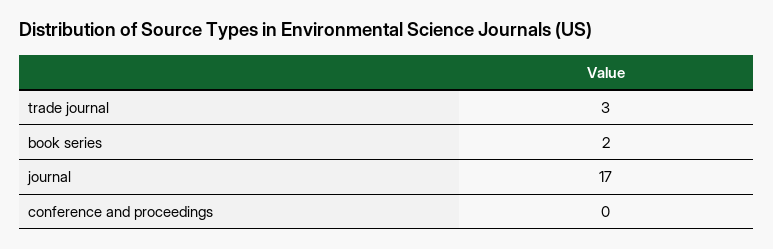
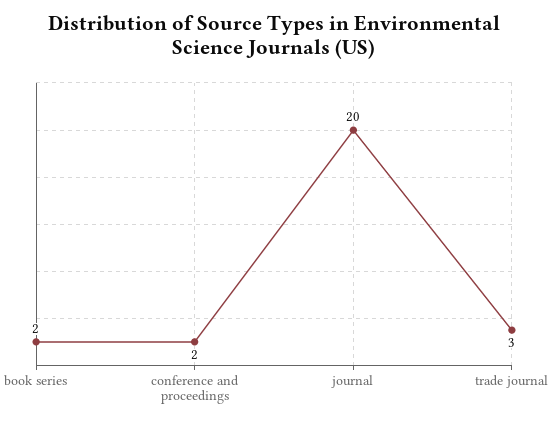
journal: 17 -> 20
conference and proceedings: 0 -> 2

